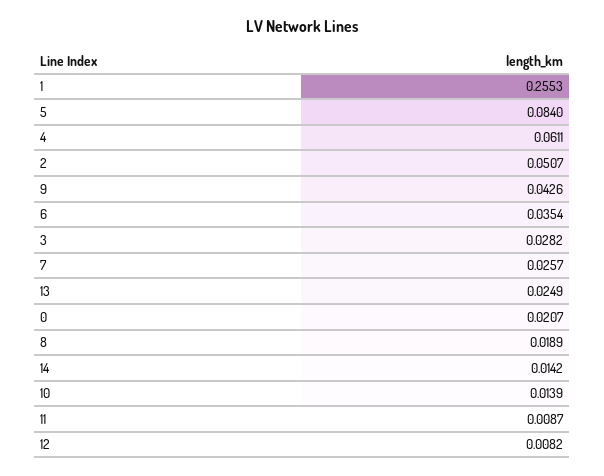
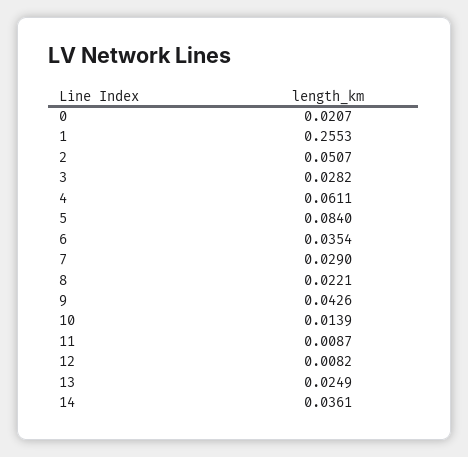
7: 0.0257 -> 0.029
8: 0.0189 -> 0.0221
14: 0.0142 -> 0.0361

